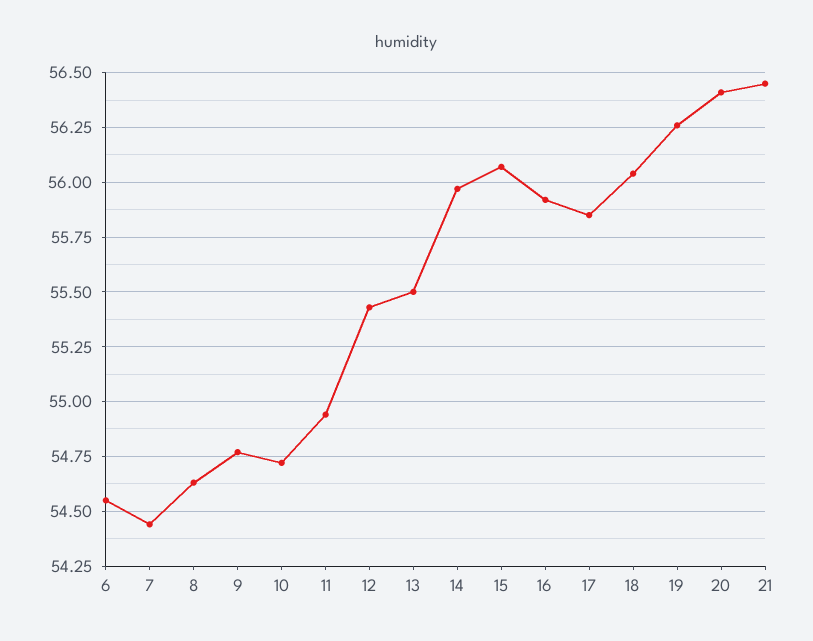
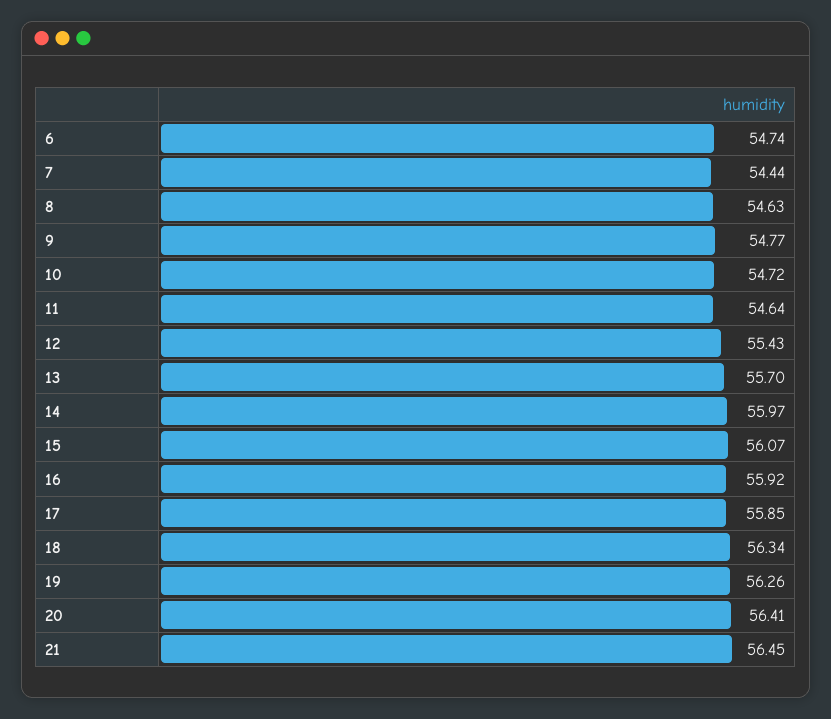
6: 54.55 -> 54.74
11: 54.95 -> 54.64
13: 55.5 -> 55.7
18: 56.05 -> 56.34

